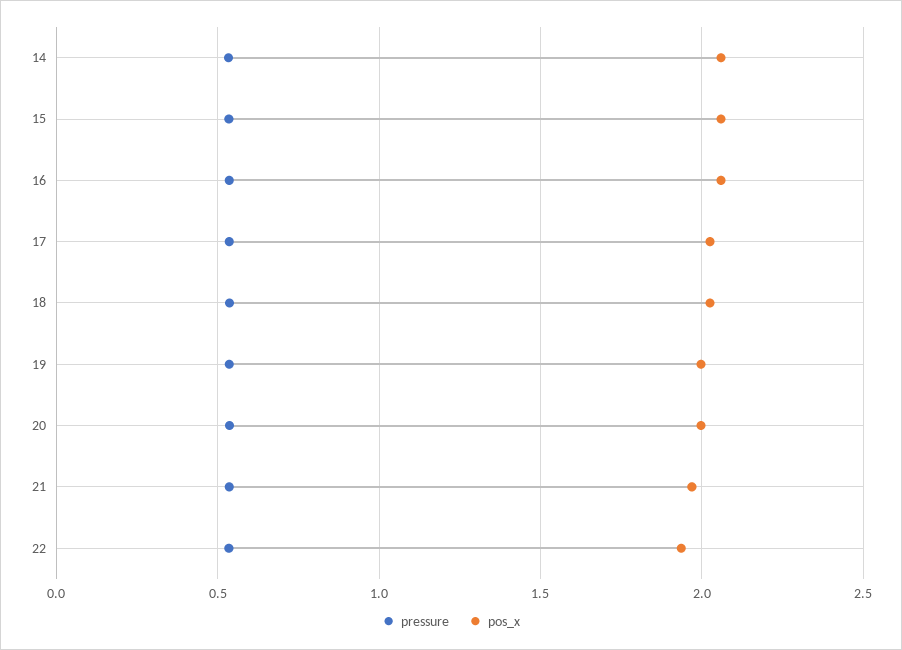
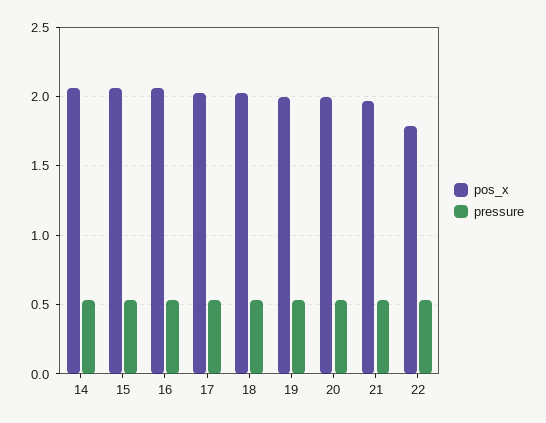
pos_x, 22: 1.95 -> 1.8

